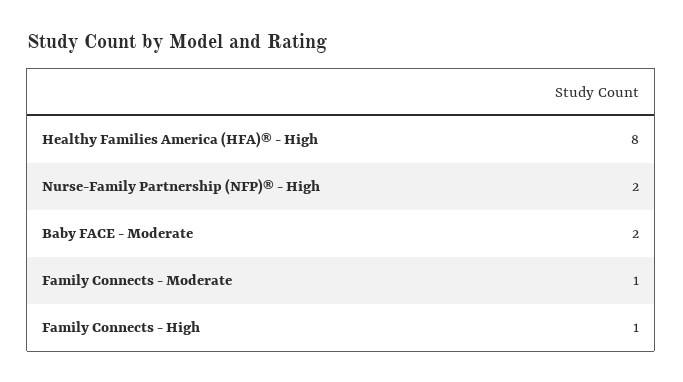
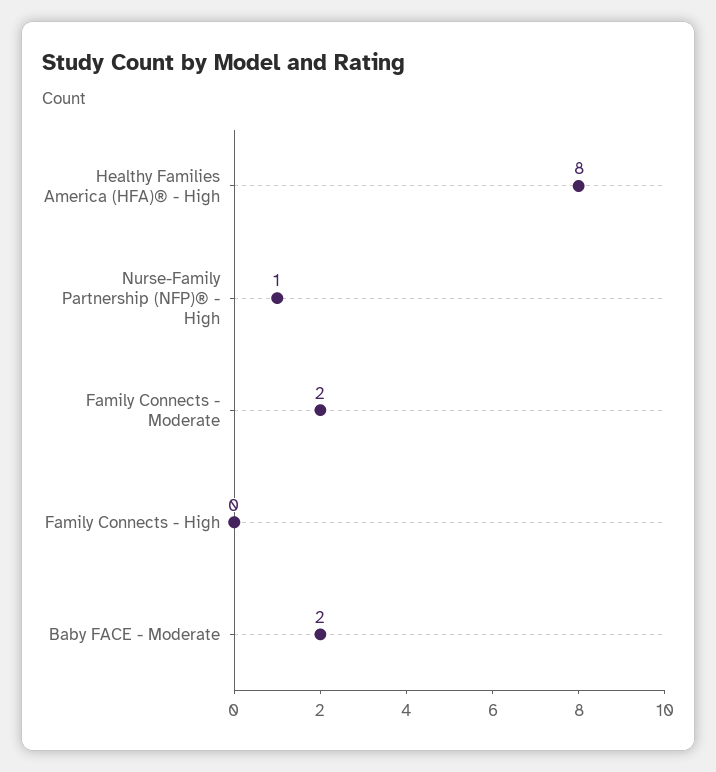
Nurse-Family Partnership (NFP)® - High: 2 -> 1
Family Connects - Moderate: 1 -> 2
Family Connects - High: 1 -> 0

